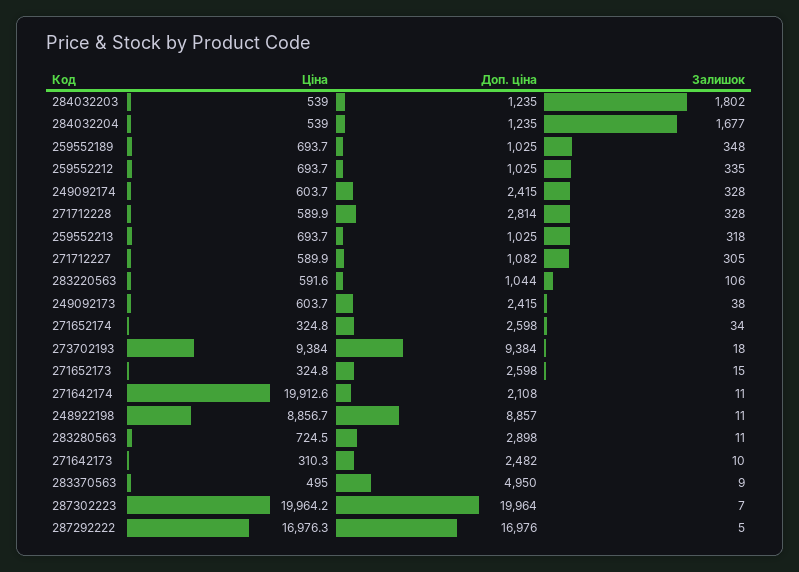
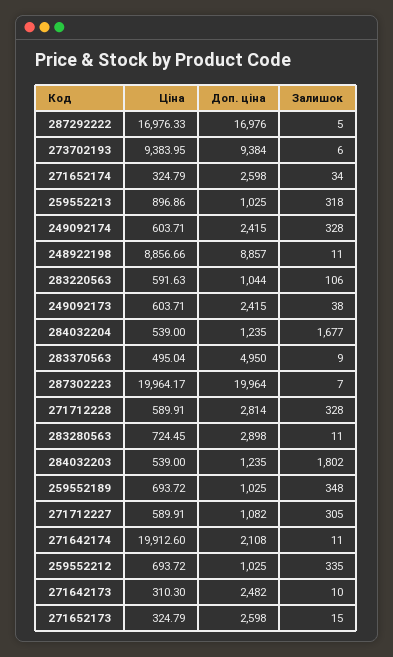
Ціна, 259552213: 693.7 -> 896.86
Залишок, 273702193: 18 -> 6

